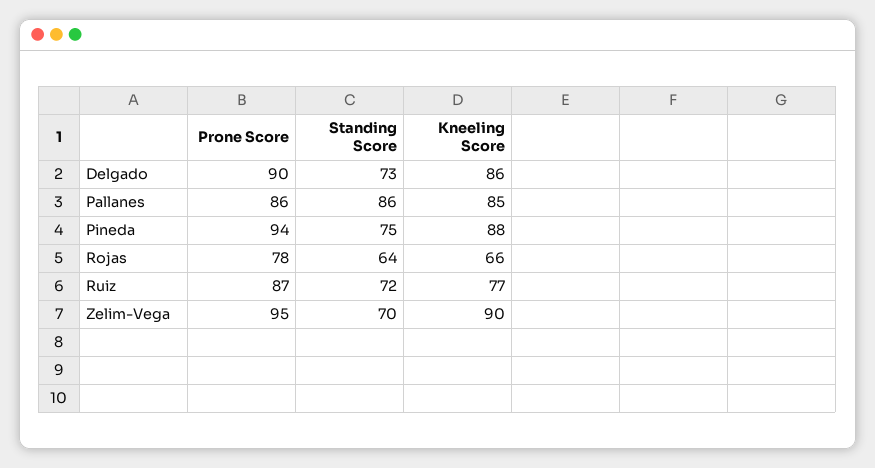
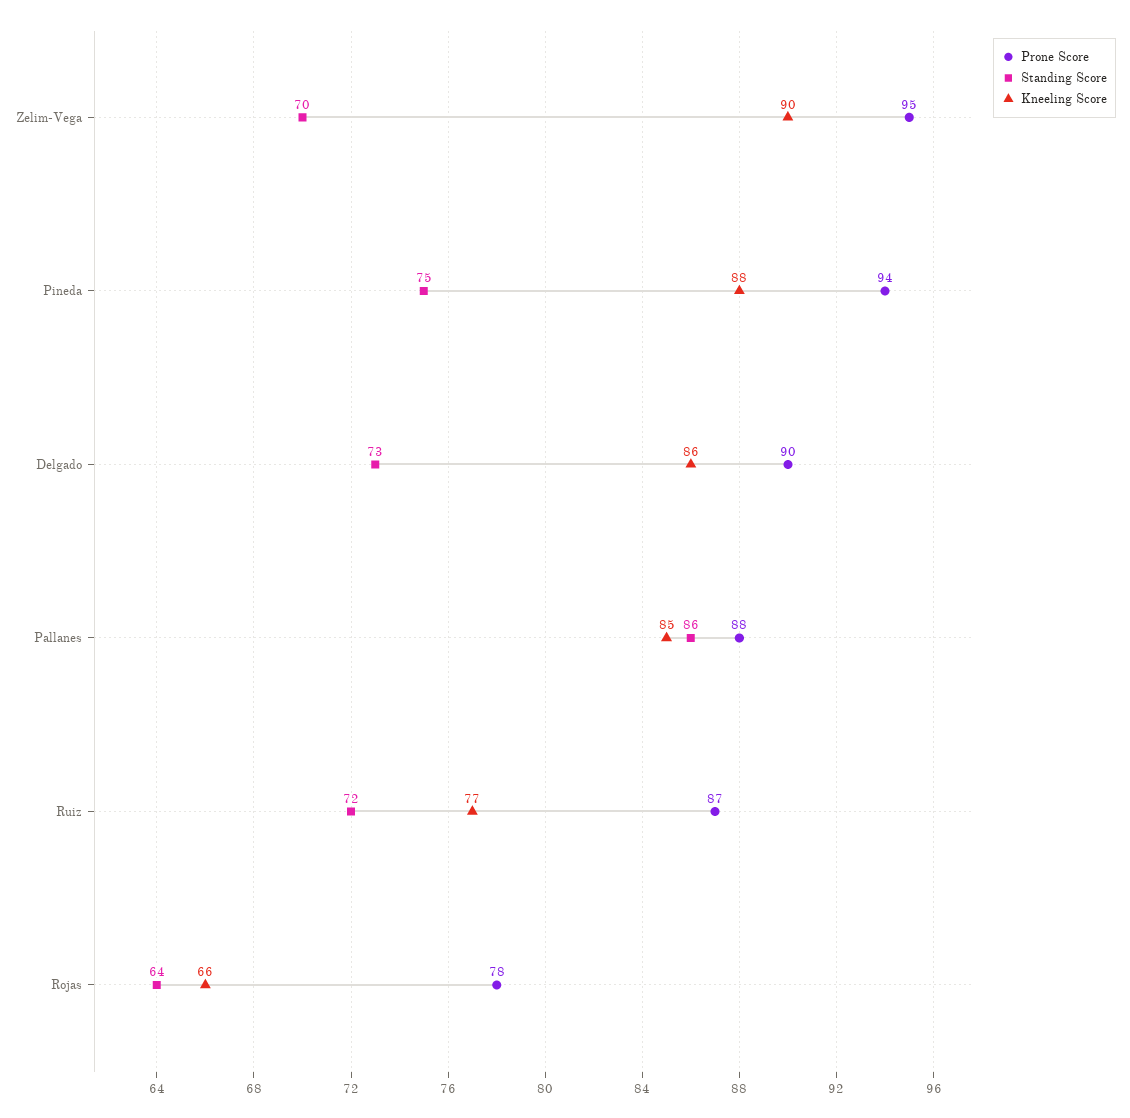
Prone Score, Pallanes: 86 -> 88

